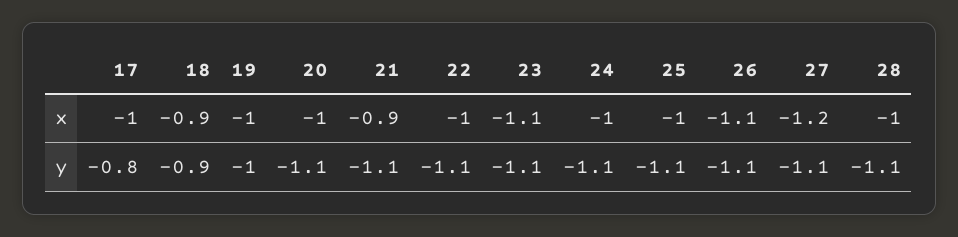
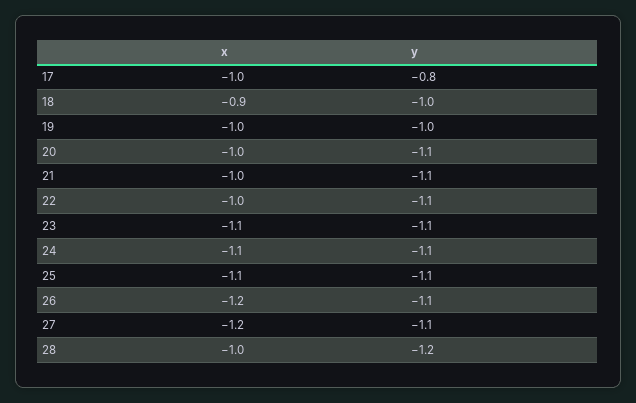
21, x: -0.9 -> -1
24, x: -1 -> -1.1
25, x: -1 -> -1.1
26, x: -1.1 -> -1.2
18, y: -0.9 -> -1
28, y: -1.1 -> -1.2

